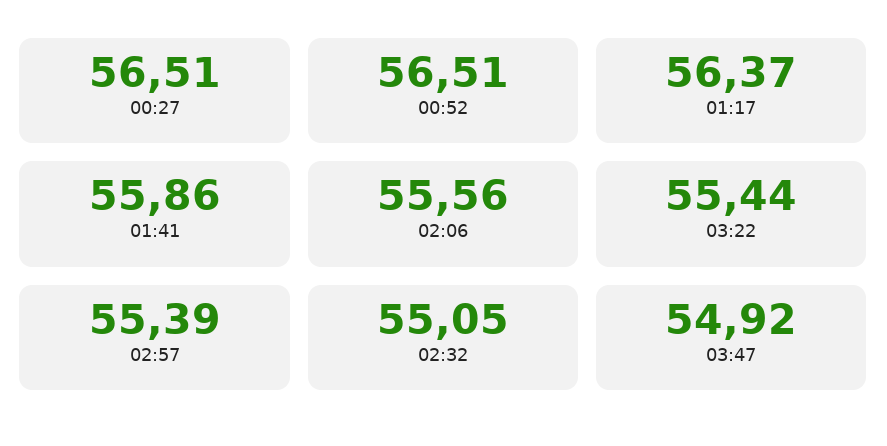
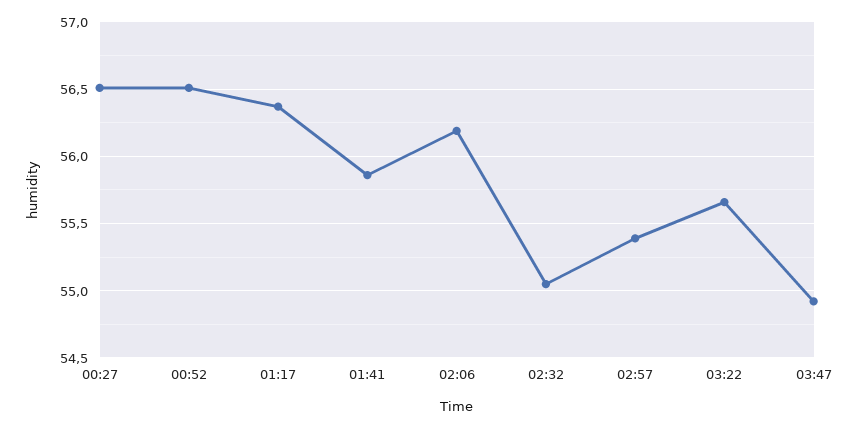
02:06: 55.56 -> 56.2
03:22: 55.44 -> 55.65

